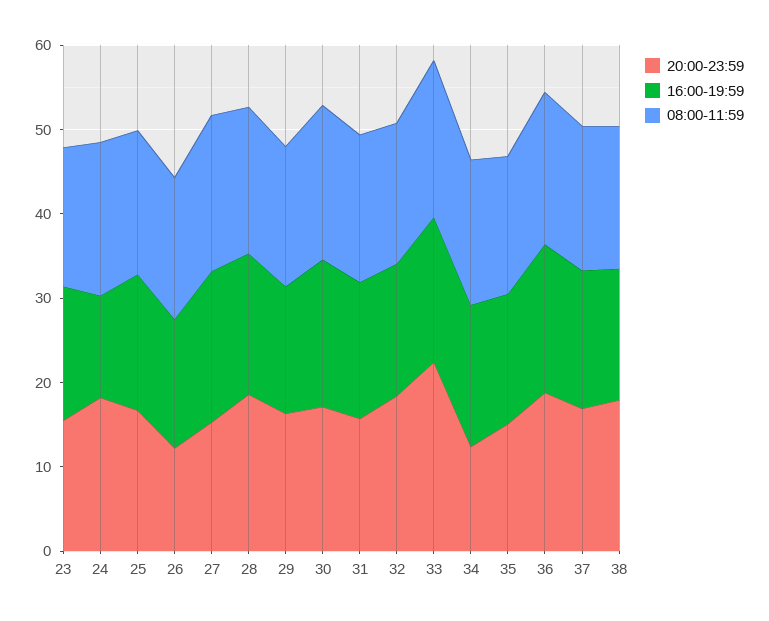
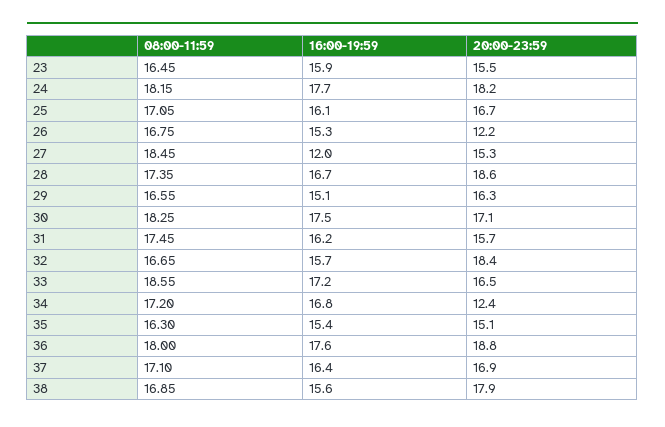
16:00-19:59, 24: 12 -> 17.7
16:00-19:59, 27: 18 -> 12
20:00-23:59, 33: 22 -> 16.5

